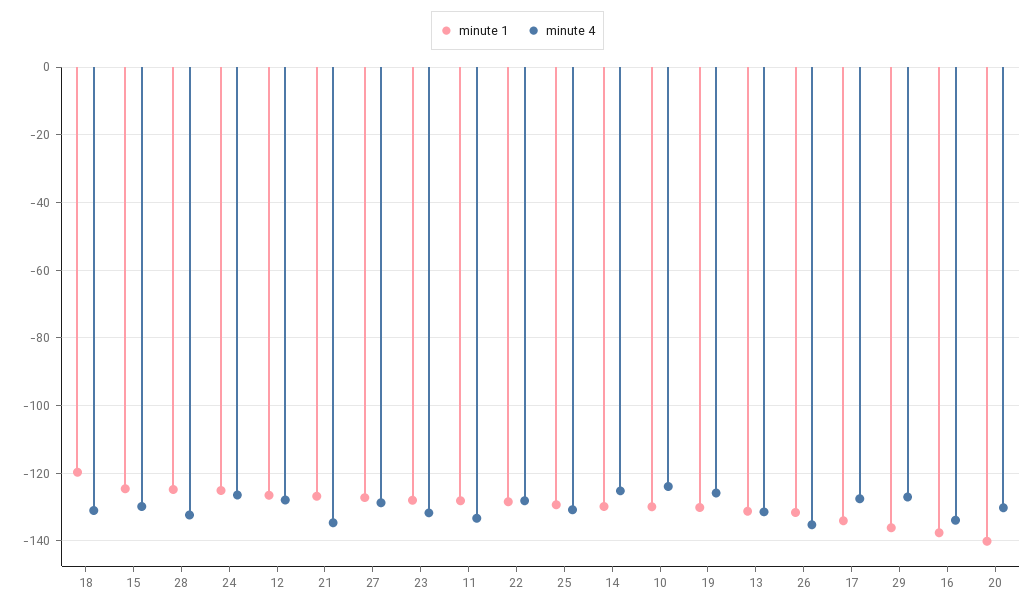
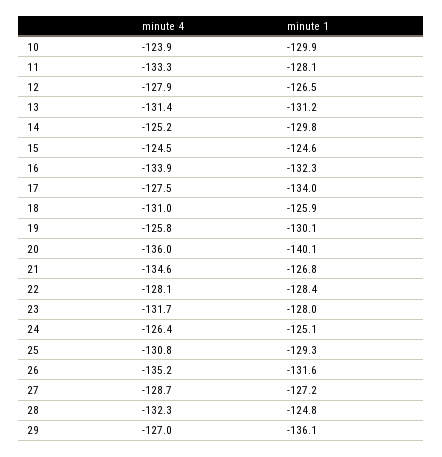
minute 1, 18: -120 -> -125.9
minute 4, 15: -130 -> -124.5
minute 1, 16: -138 -> -132.3
minute 4, 20: -130 -> -136

